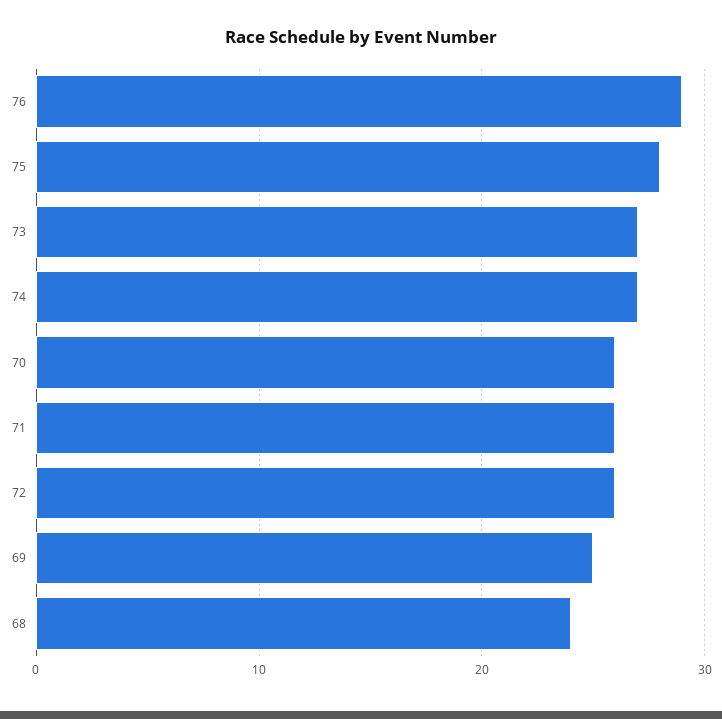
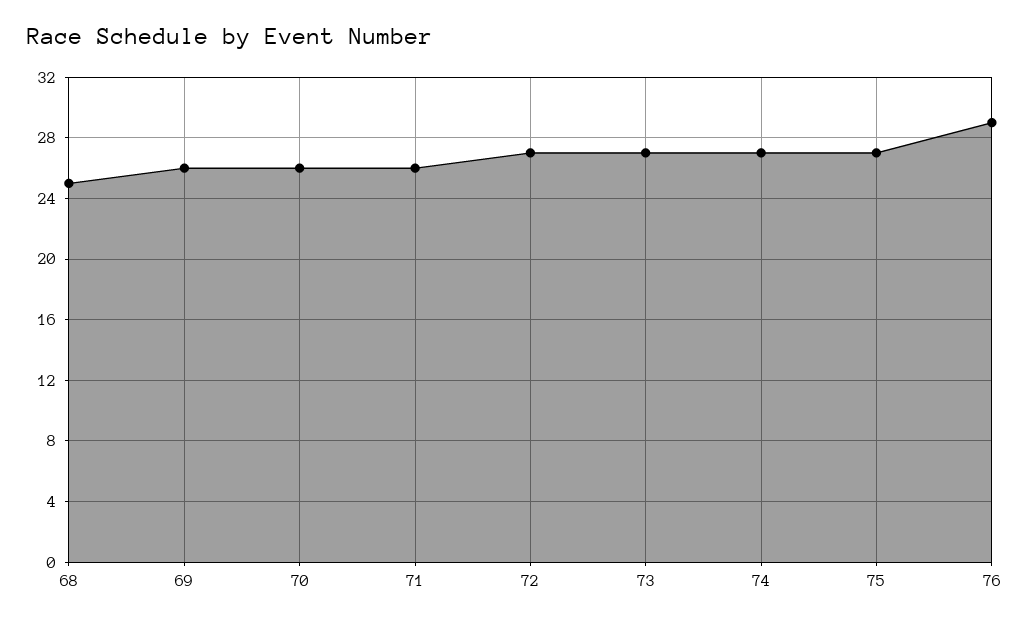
75: 28 -> 27
72: 26 -> 27
69: 25 -> 26
68: 24 -> 25

